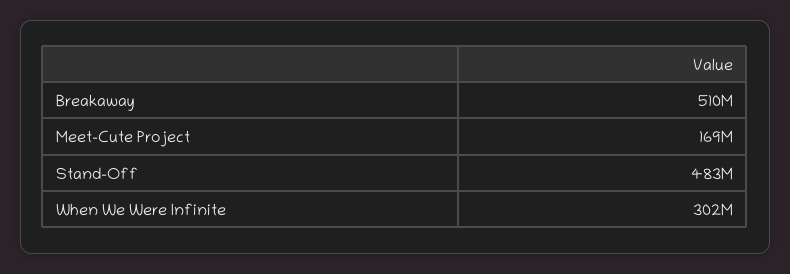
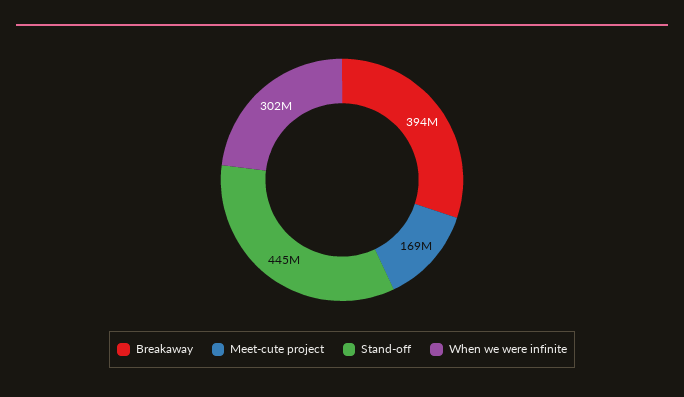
Breakaway: 510000000 -> 394000000
Stand-Off: 483000000 -> 445000000

